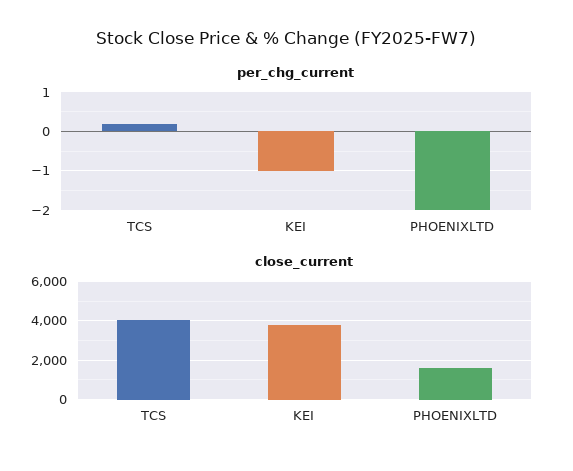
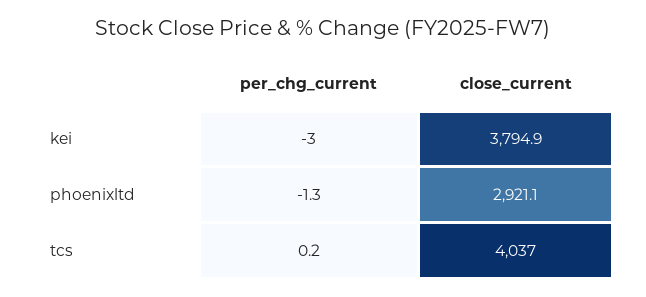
per_chg_current, KEI: -1 -> -3
per_chg_current, PHOENIXLTD: -2 -> -1.3
close_current, PHOENIXLTD: 1500 -> 2921.1

